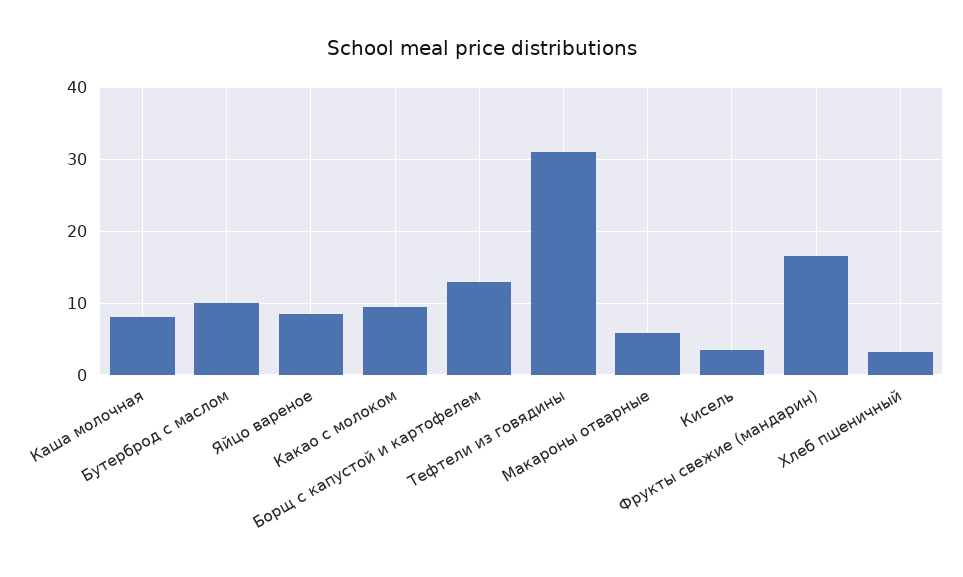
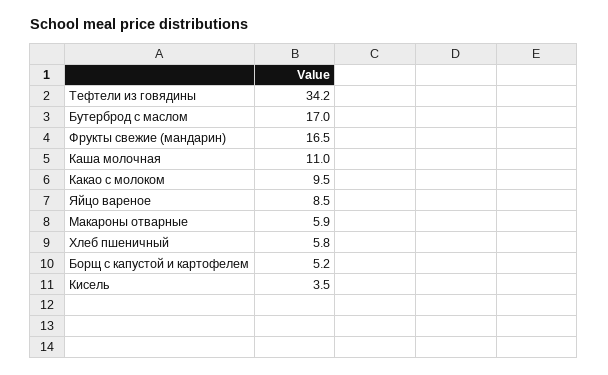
Каша молочная: 8 -> 11
Бутерброд с маслом: 10 -> 17
Борщ с капустой и картофелем: 13 -> 5.2
Тефтели из говядины: 31 -> 34.2
Хлеб пшеничный: 3 -> 5.8

